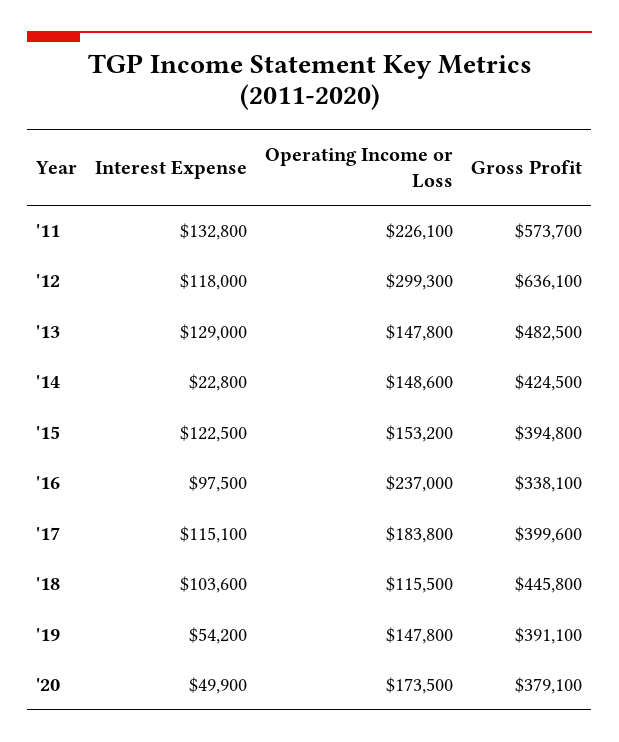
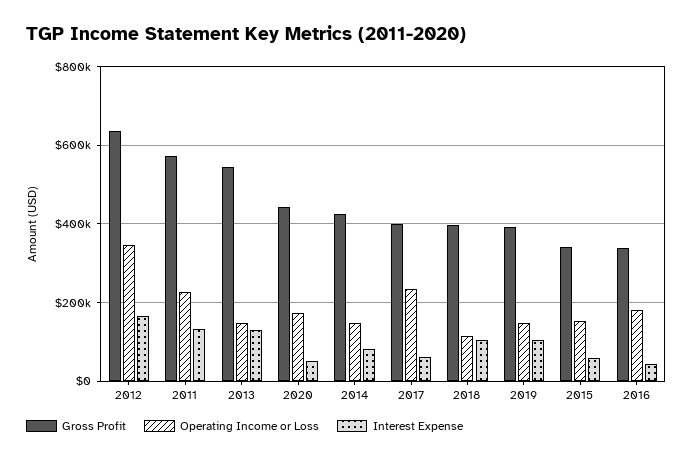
Interest Expense, '12: 118000 -> 160000
Operating Income or Loss, '12: 299300 -> 340000
Gross Profit, '13: 482500 -> 540000
Interest Expense, '14: 22800 -> 80000
Interest Expense, '15: 122500 -> 60000
Gross Profit, '15: 394800 -> 340000
Interest Expense, '16: 97500 -> 40000
Operating Income or Loss, '16: 237000 -> 180000
Interest Expense, '17: 115100 -> 60000
Operating Income or Loss, '17: 183800 -> 240000
Gross Profit, '18: 445800 -> 400000
Interest Expense, '19: 54200 -> 100000
Gross Profit, '20: 379100 -> 440000

